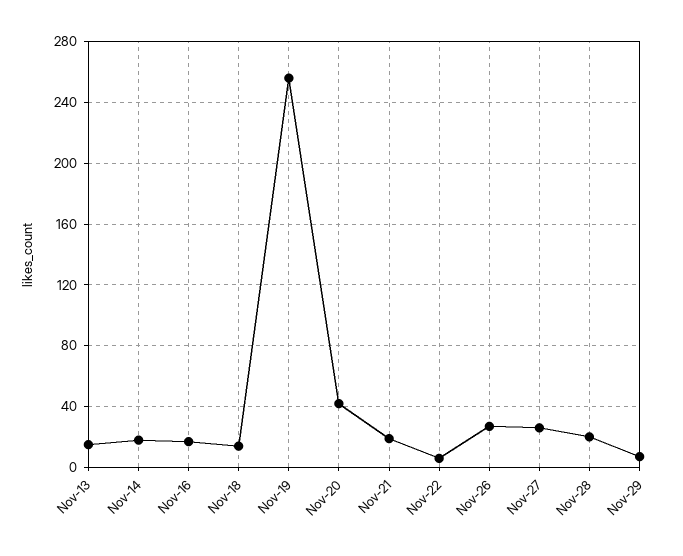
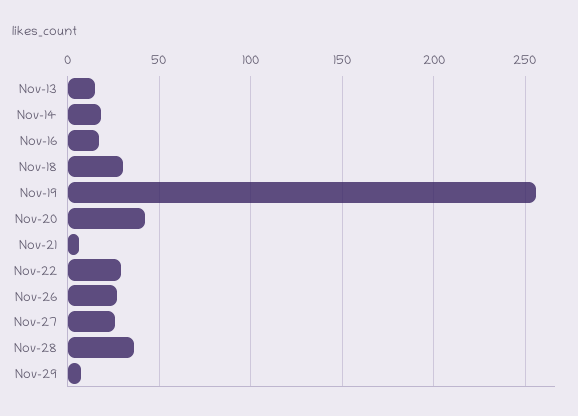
Nov-18: 15 -> 30
Nov-21: 20 -> 5
Nov-22: 5 -> 30
Nov-28: 20 -> 35

